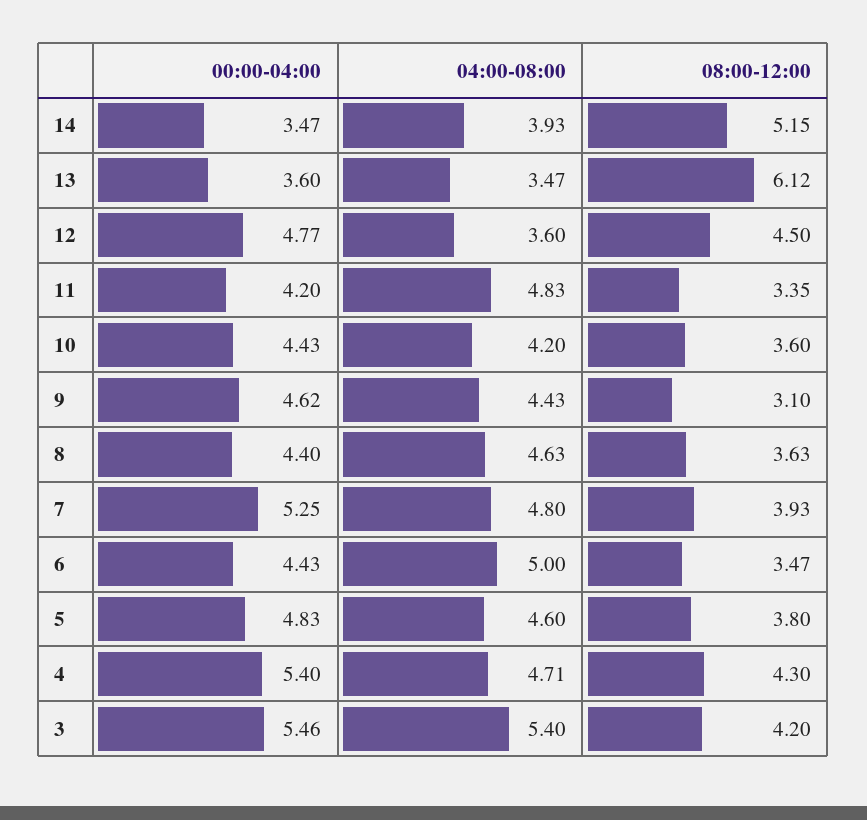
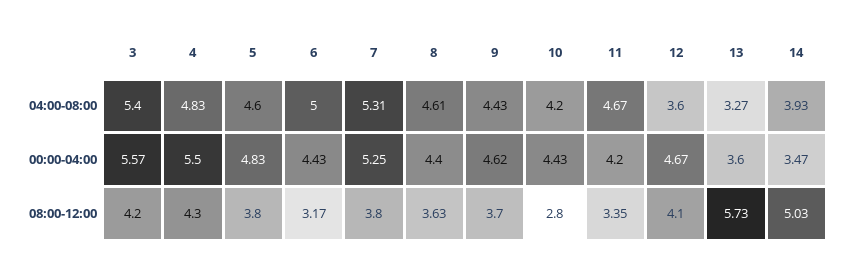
08:00-12:00, 14: 5.15 -> 5.03
04:00-08:00, 13: 3.47 -> 3.27
08:00-12:00, 13: 6.12 -> 5.73
00:00-04:00, 12: 4.77 -> 4.67
08:00-12:00, 12: 4.5 -> 4.1
04:00-08:00, 11: 4.83 -> 4.67
08:00-12:00, 10: 3.6 -> 2.8
08:00-12:00, 9: 3.1 -> 3.7
04:00-08:00, 8: 4.63 -> 4.61
04:00-08:00, 7: 4.8 -> 5.31
08:00-12:00, 7: 3.93 -> 3.8
08:00-12:00, 6: 3.47 -> 3.17
00:00-04:00, 4: 5.4 -> 5.5
04:00-08:00, 4: 4.71 -> 4.83
00:00-04:00, 3: 5.46 -> 5.57

